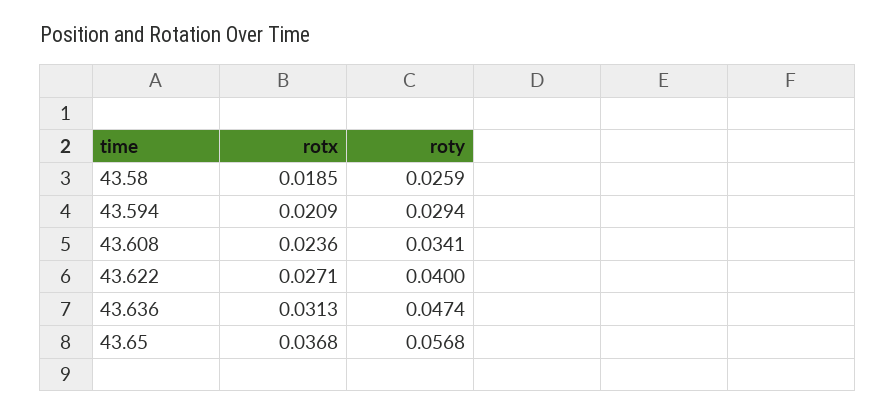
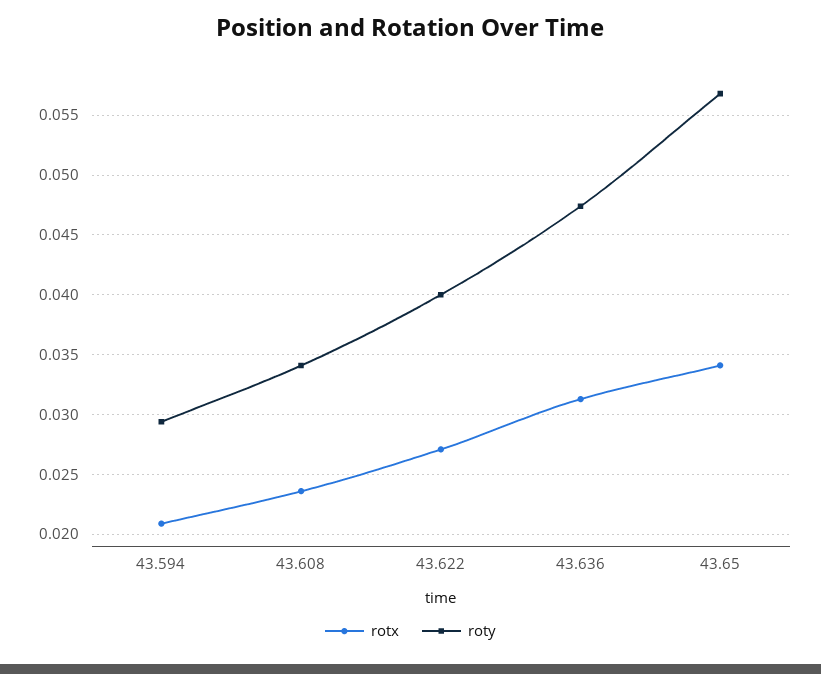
rotx, 43.58: 0.0185 -> none
roty, 43.58: 0.0259 -> none
rotx, 43.65: 0.0368 -> 0.034

